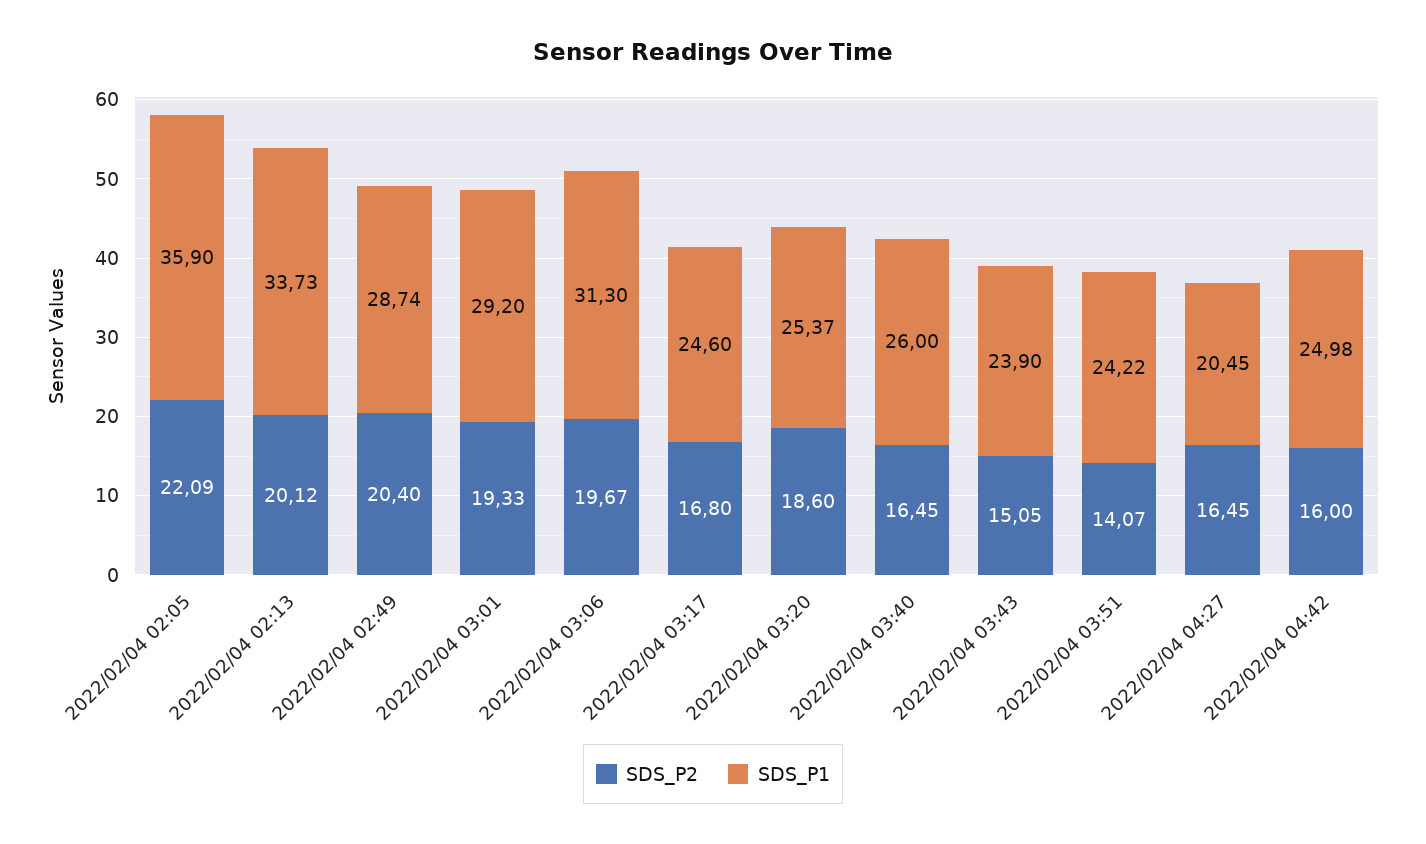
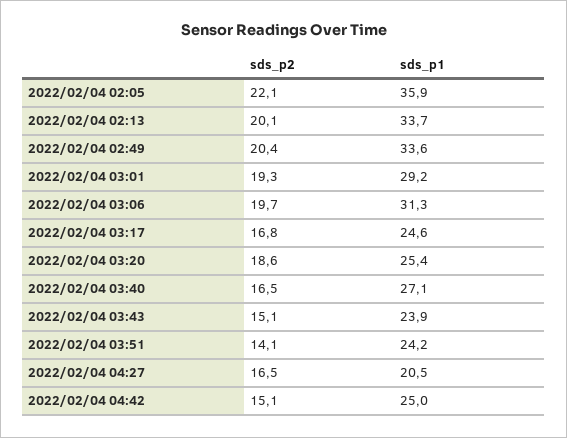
SDS_P1, 2022/02/04 02:49: 28.74 -> 33.6
SDS_P1, 2022/02/04 03:40: 26 -> 27.1
SDS_P2, 2022/02/04 04:42: 16 -> 15.1

